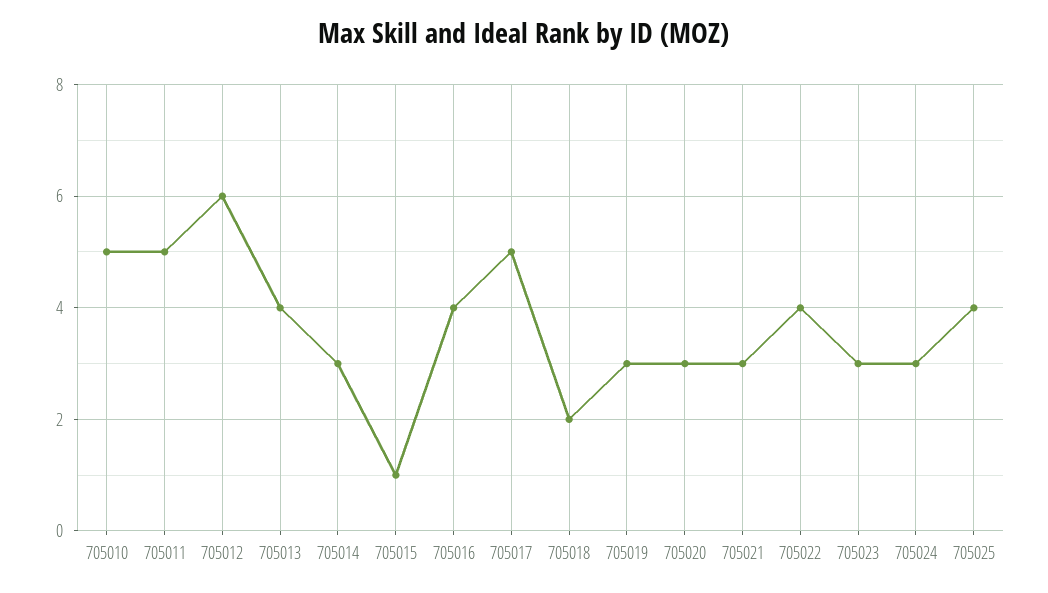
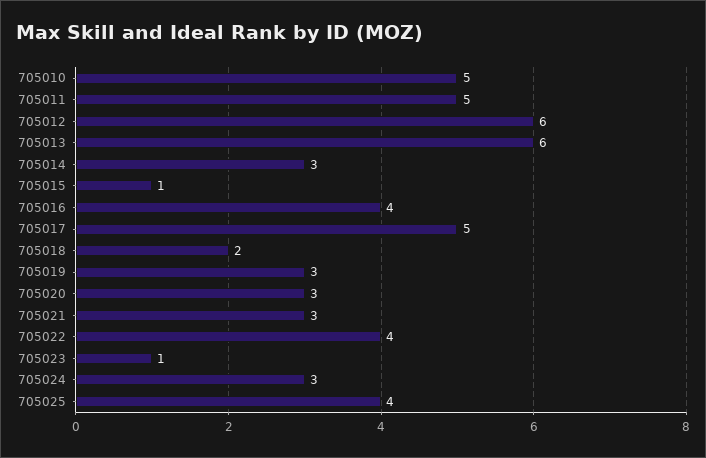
705013: 4 -> 6
705023: 3 -> 1

